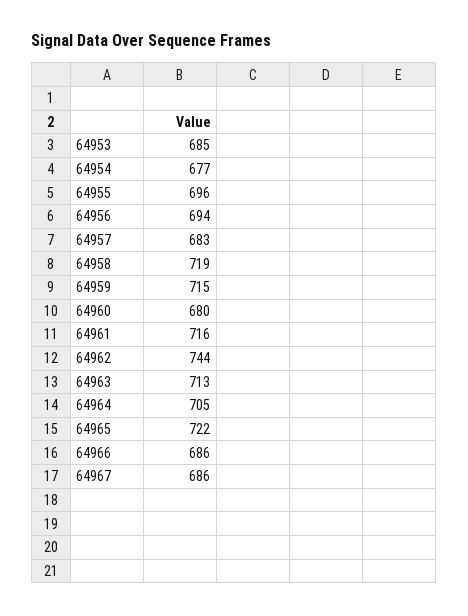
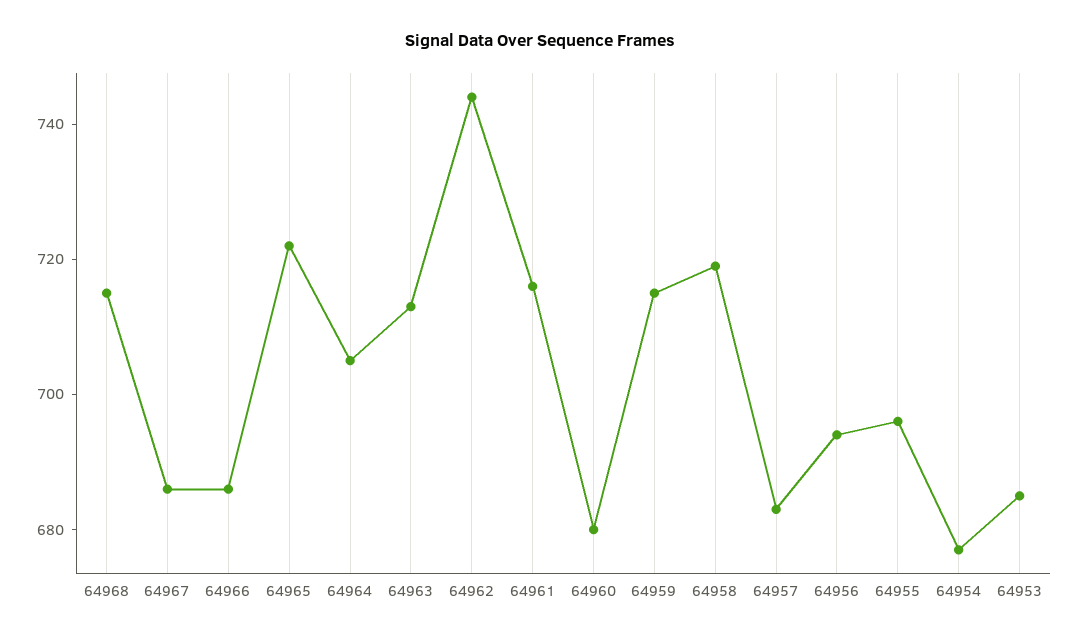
64968: none -> 715

